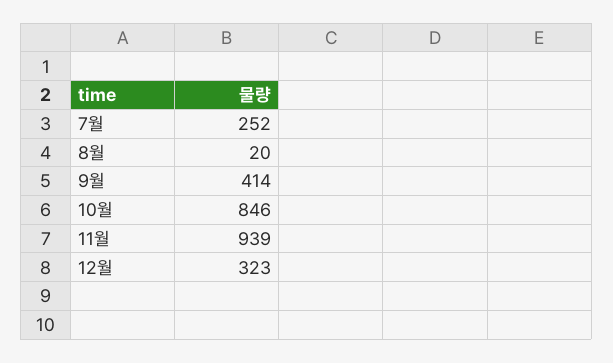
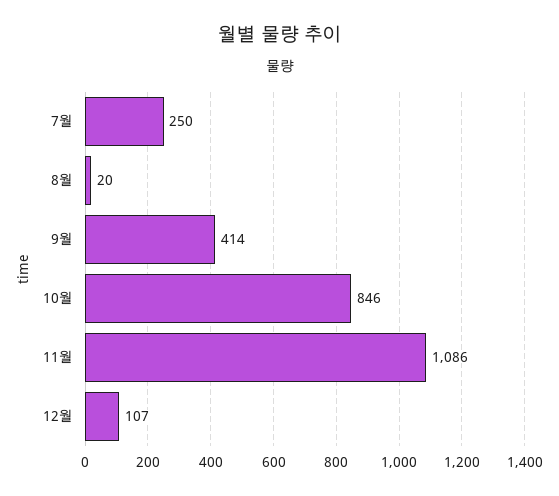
7월: 252 -> 250
11월: 939 -> 1086
12월: 323 -> 107

